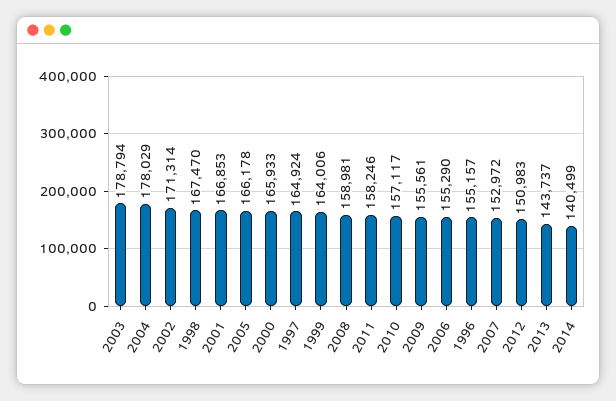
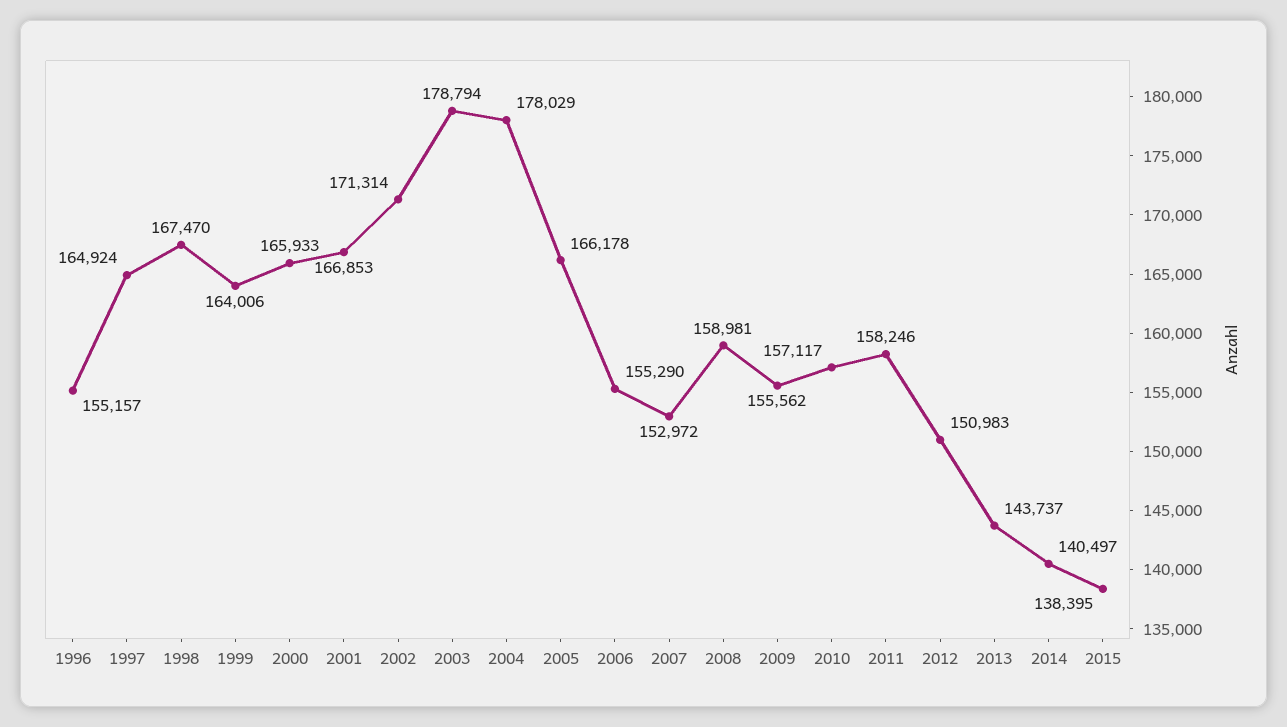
2009: 155561 -> 155562
2014: 140499 -> 140497
2015: none -> 138395

